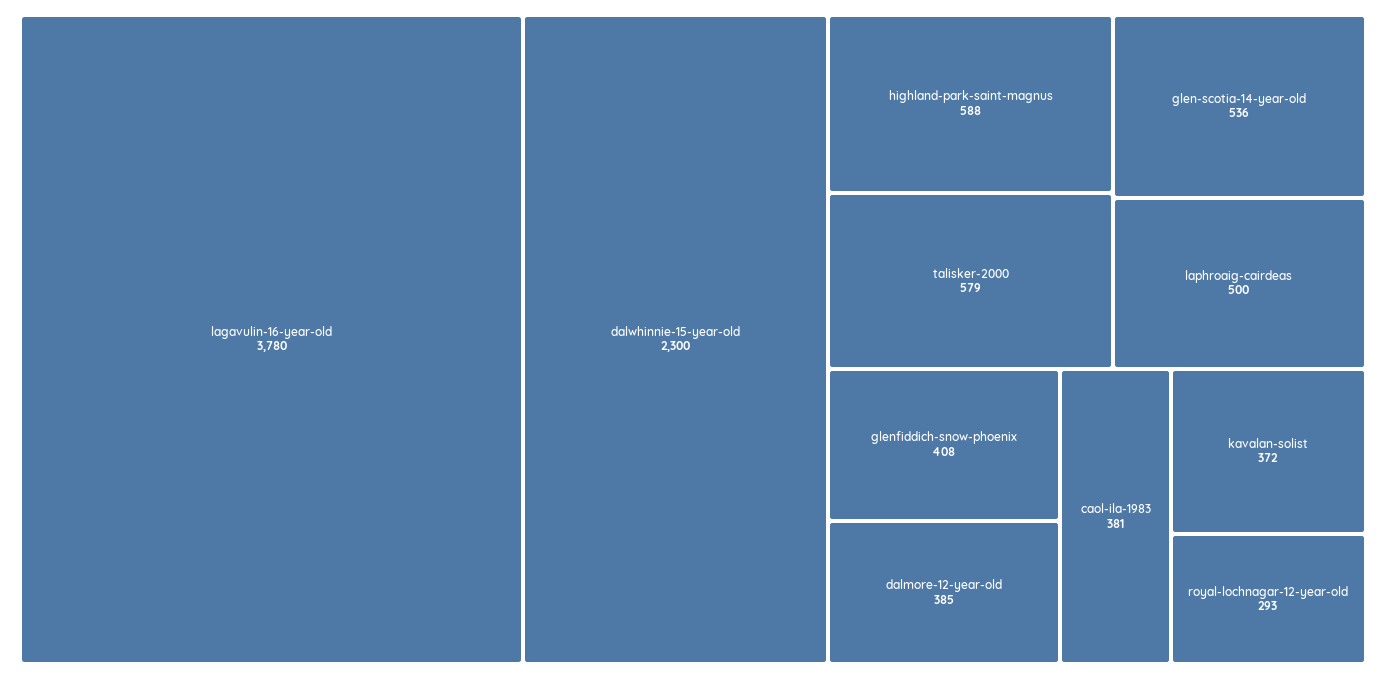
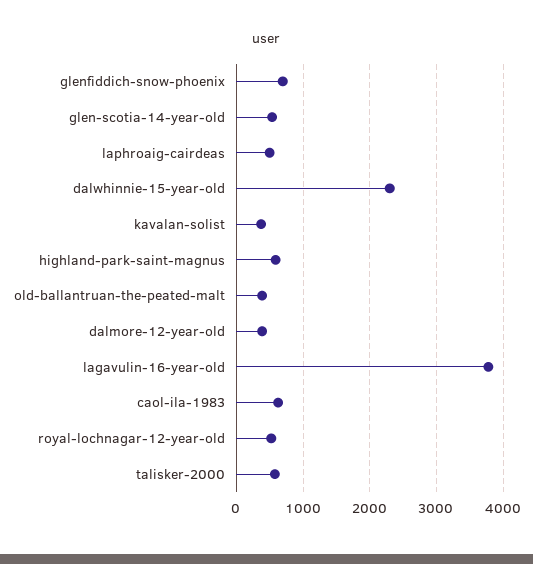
glenfiddich-snow-phoenix: 408 -> 700
caol-ila-1983: 381 -> 600
royal-lochnagar-12-year-old: 293 -> 500
old-ballantruan-the-peated-malt: none -> 400

